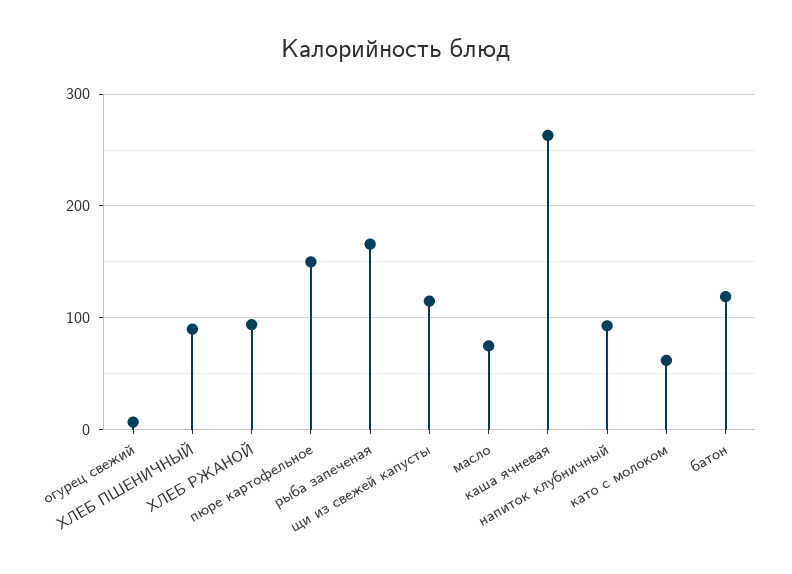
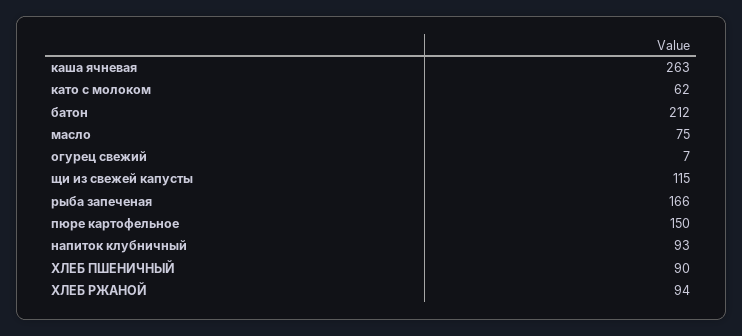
батон: 120 -> 212

